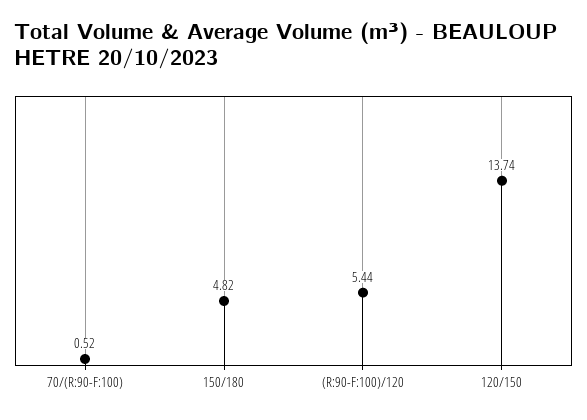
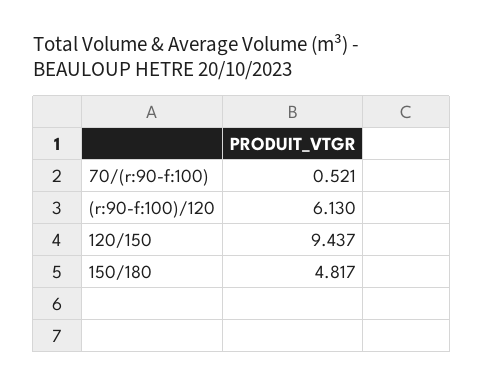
(R:90-F:100)/120: 5.44 -> 6.13
120/150: 13.74 -> 9.437

